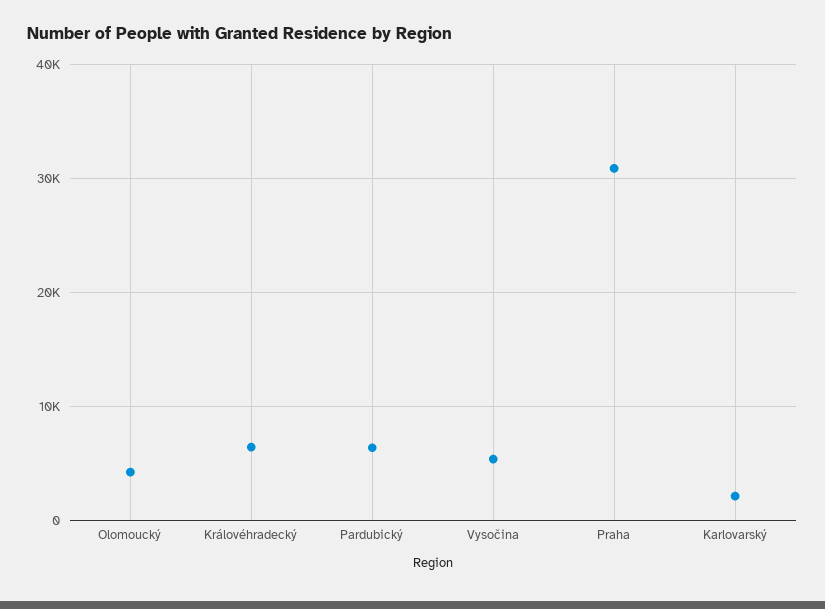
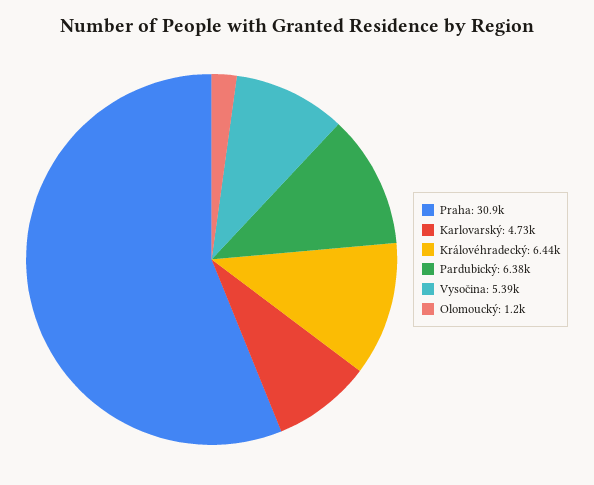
Olomoucký: 4000 -> 1200
Karlovarský: 2000 -> 4730

